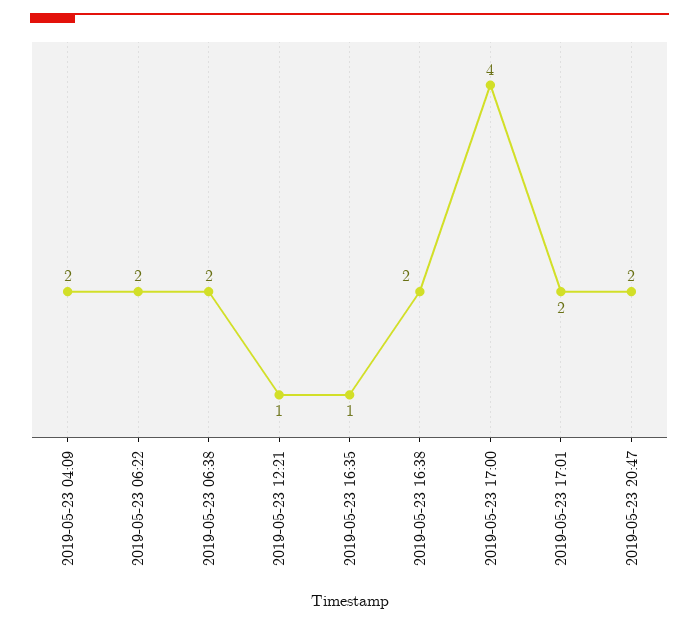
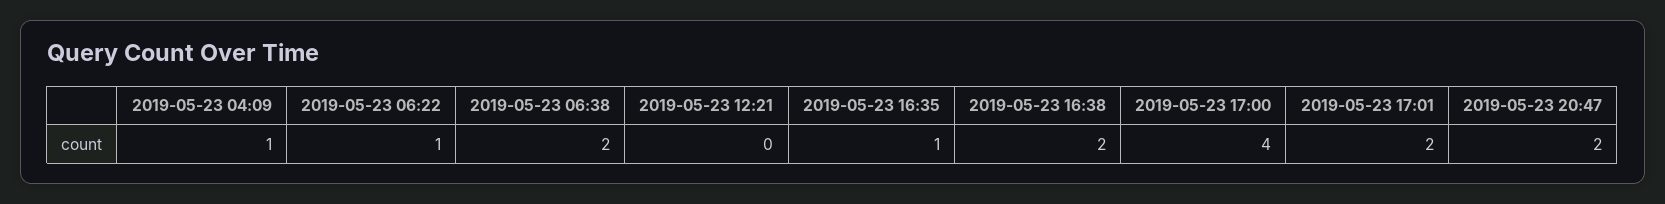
2019-05-23 04:09: 2 -> 1
2019-05-23 06:22: 2 -> 1
2019-05-23 12:21: 1 -> 0

